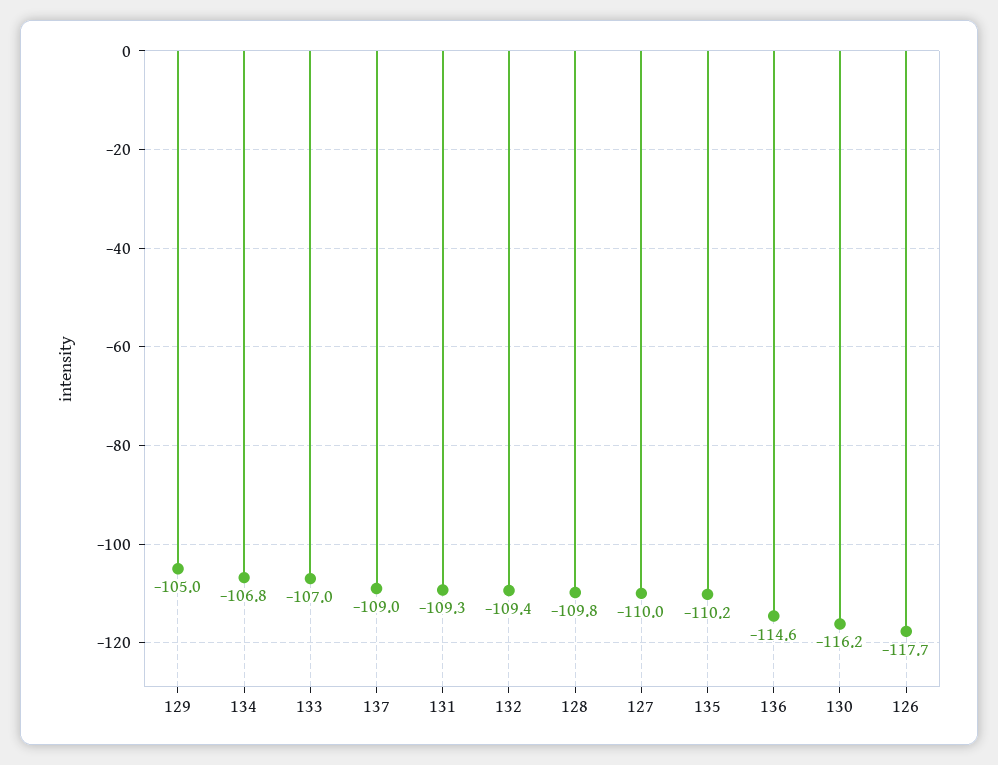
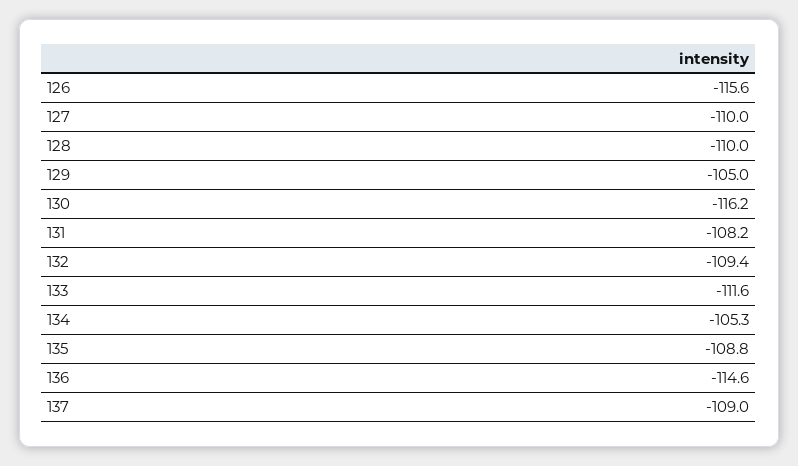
134: -106.8 -> -105.3
133: -107 -> -111.6
131: -109.3 -> -108.2
128: -109.8 -> -110
135: -110.2 -> -108.8
126: -117.7 -> -115.6

